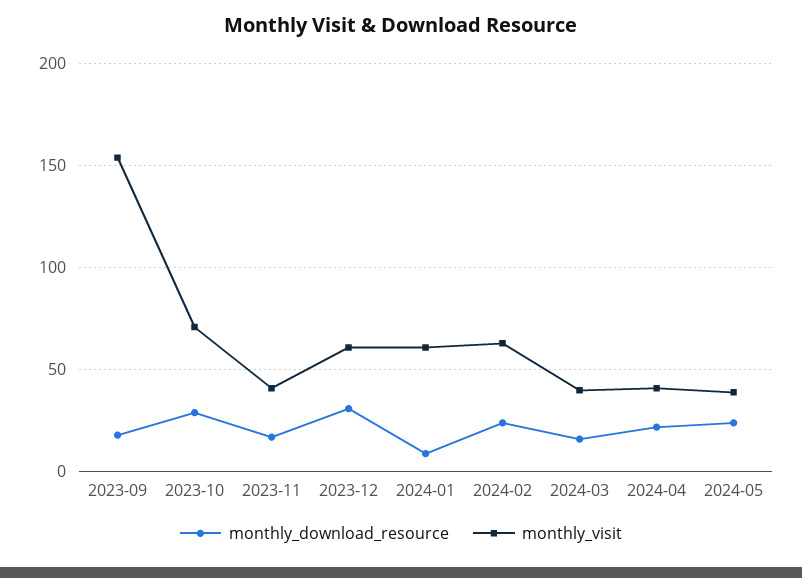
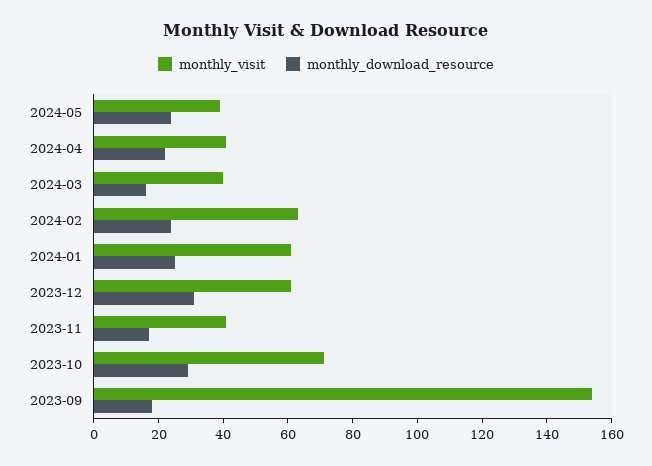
monthly_download_resource, 2024-01: 10 -> 25

